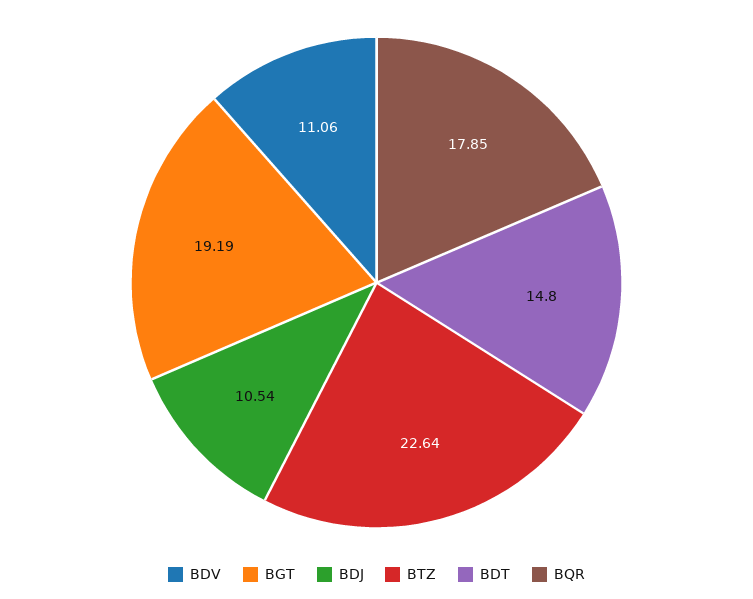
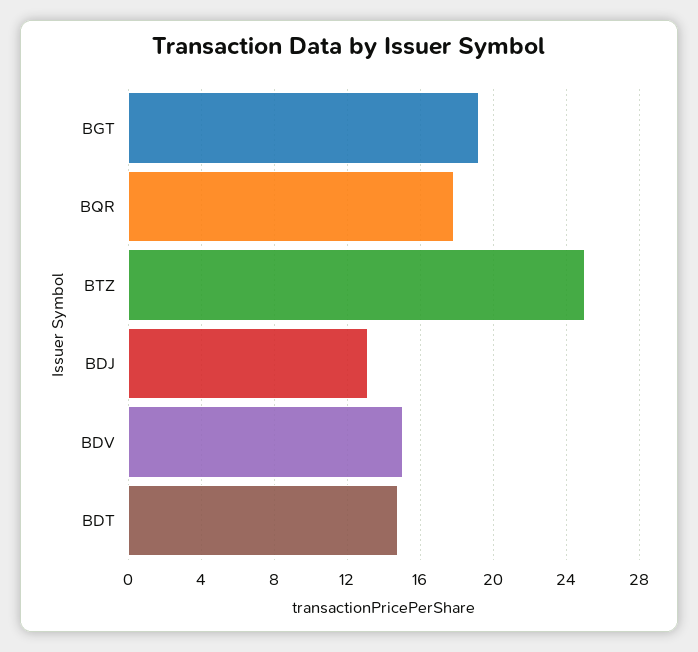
BDV: 11.06 -> 15
BDJ: 10.54 -> 13
BTZ: 22.64 -> 25

